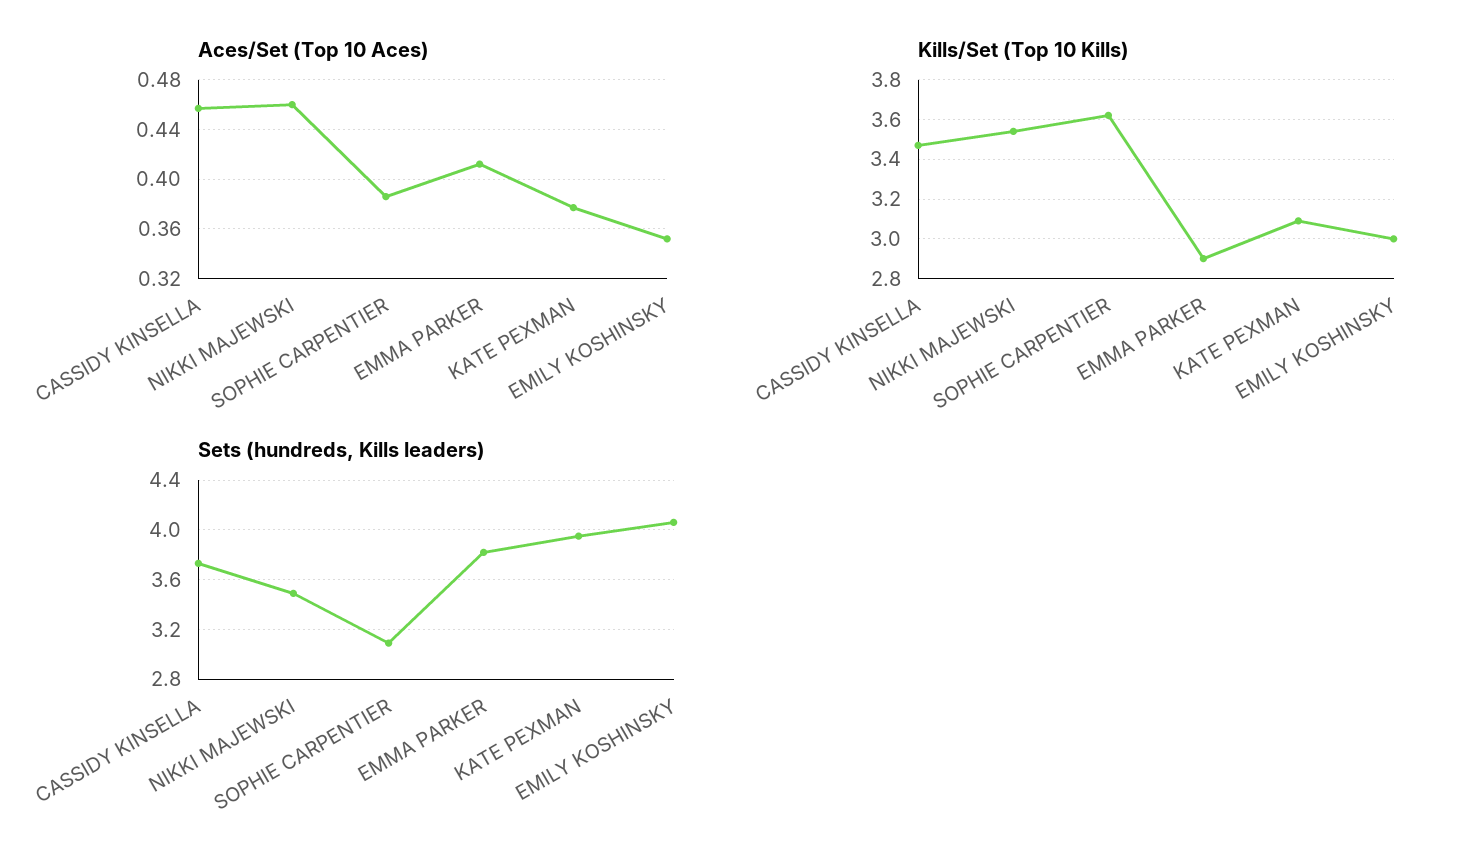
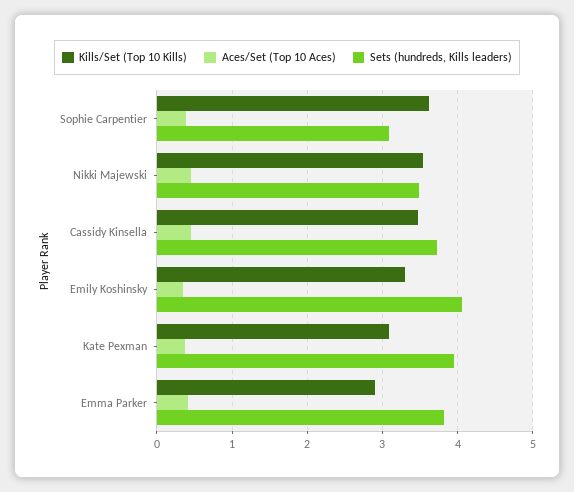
Kills/Set (Top 10 Kills), EMILY KOSHINSKY: 3 -> 3.3

